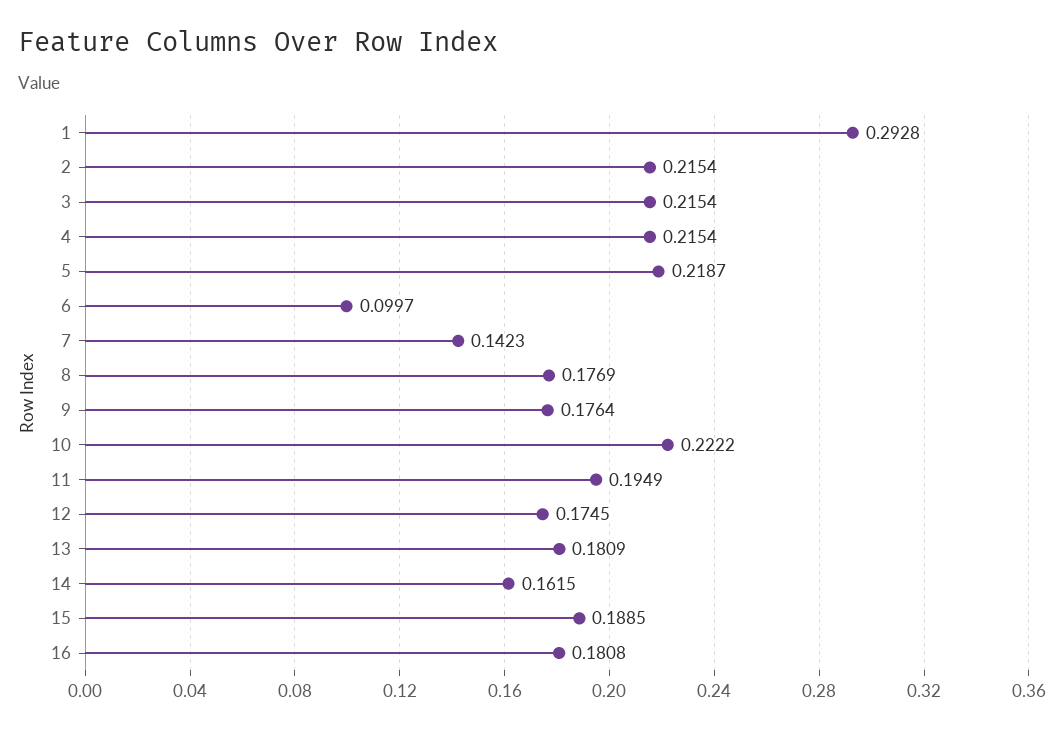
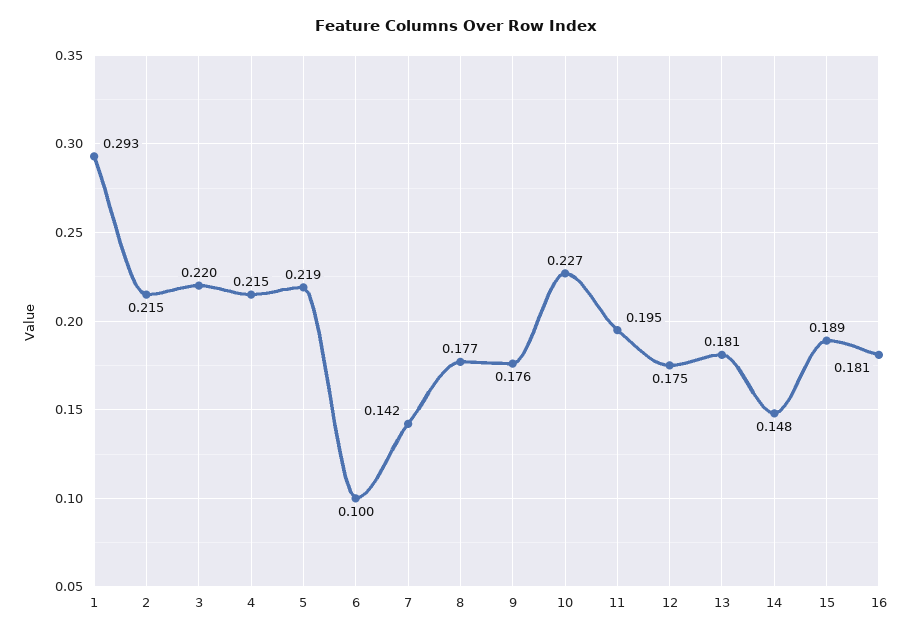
3: 0.2154 -> 0.22
10: 0.2222 -> 0.227
14: 0.1615 -> 0.148

